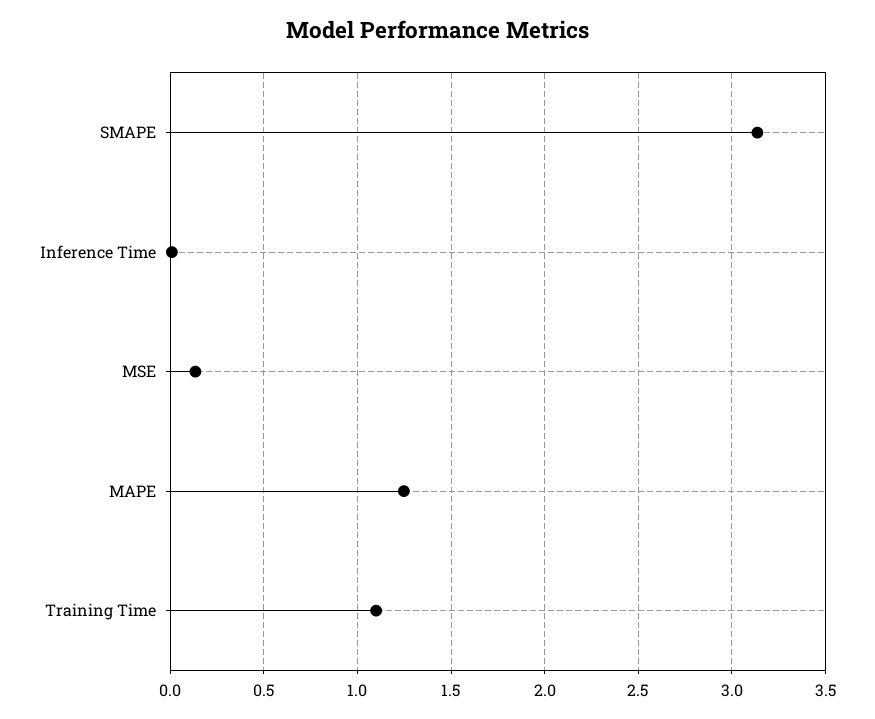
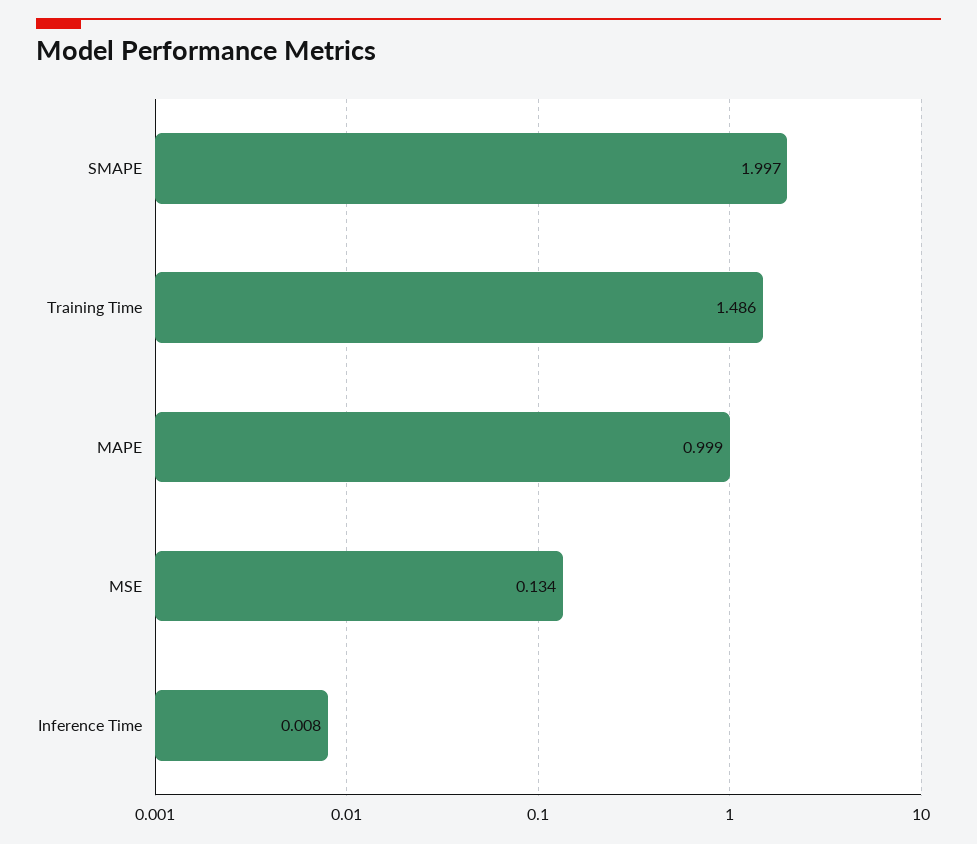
SMAPE: 3.15 -> 1.997
MAPE: 1.25 -> 0.999
Training Time: 1.1 -> 1.486

